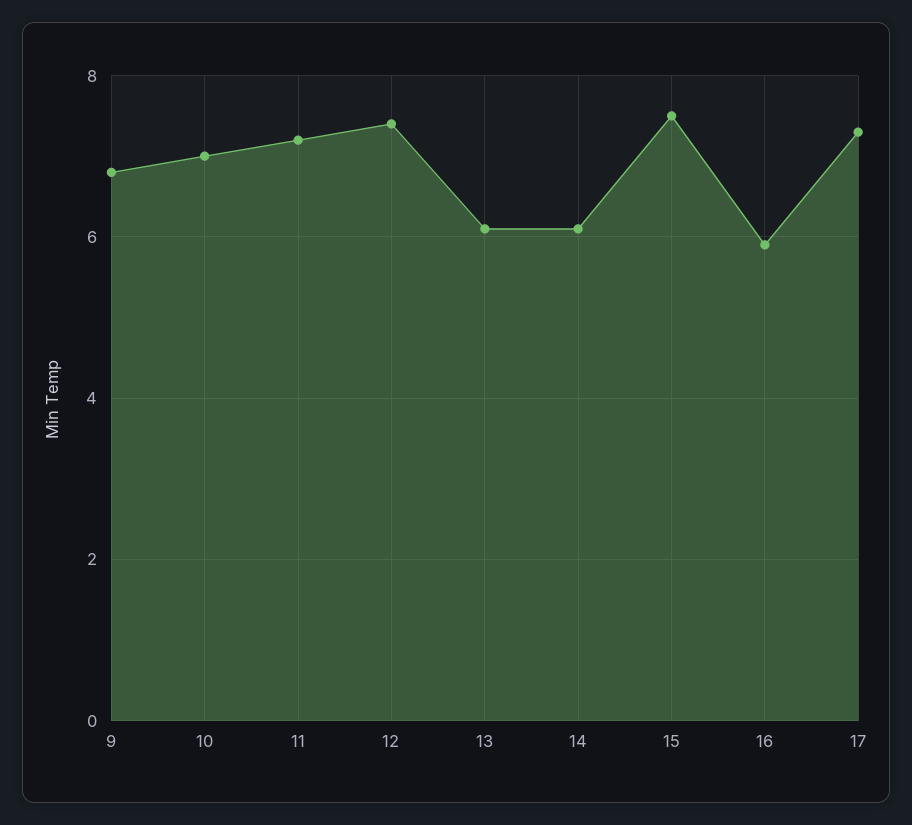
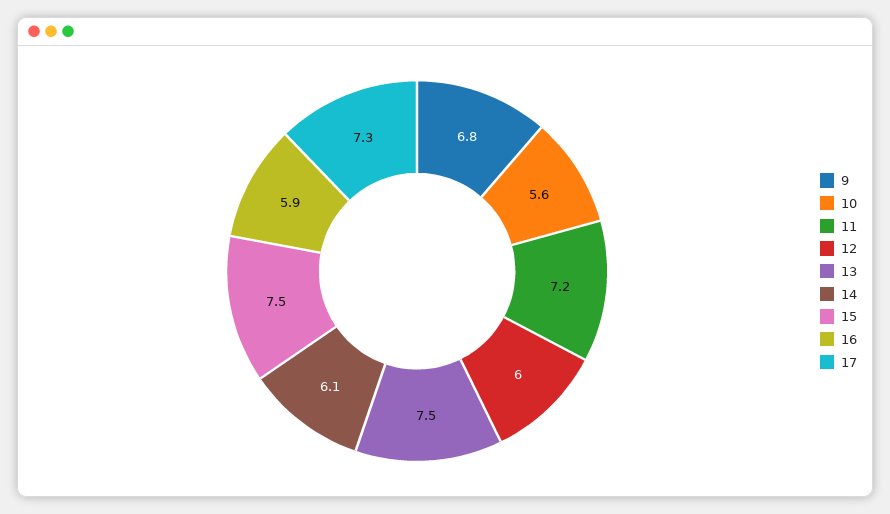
10: 7 -> 5.6
12: 7.5 -> 6
13: 6 -> 7.5

